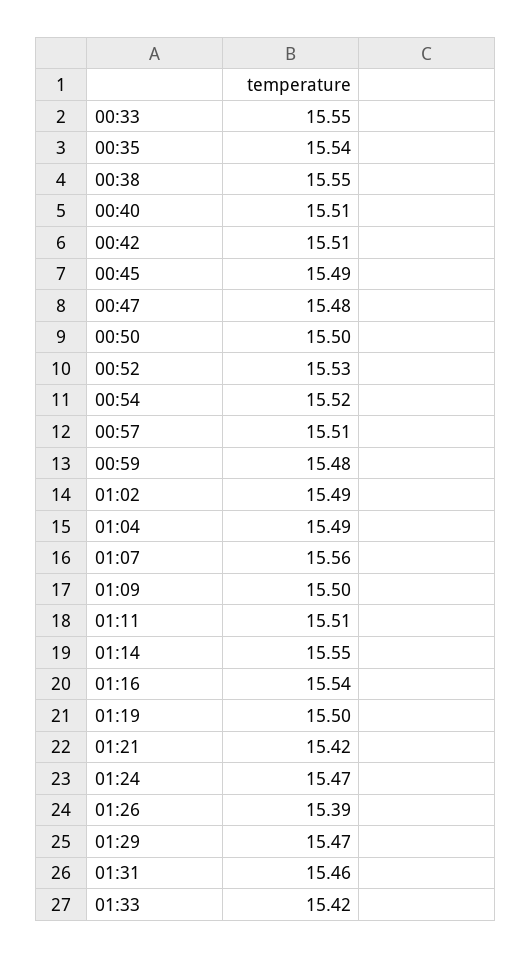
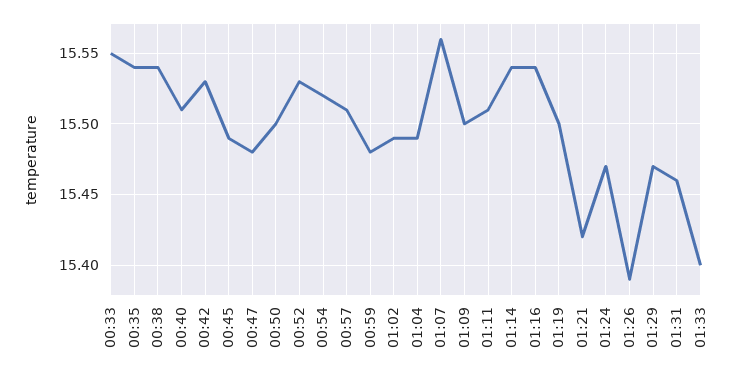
00:38: 15.55 -> 15.54
00:42: 15.51 -> 15.53
01:14: 15.55 -> 15.54
01:33: 15.42 -> 15.4

